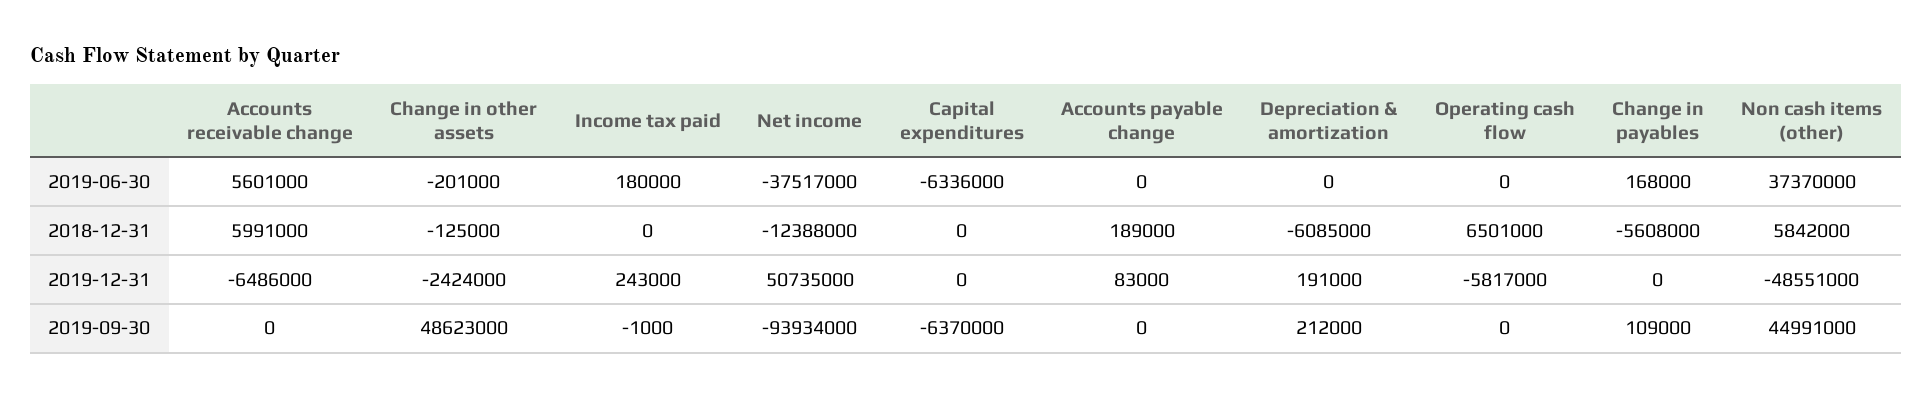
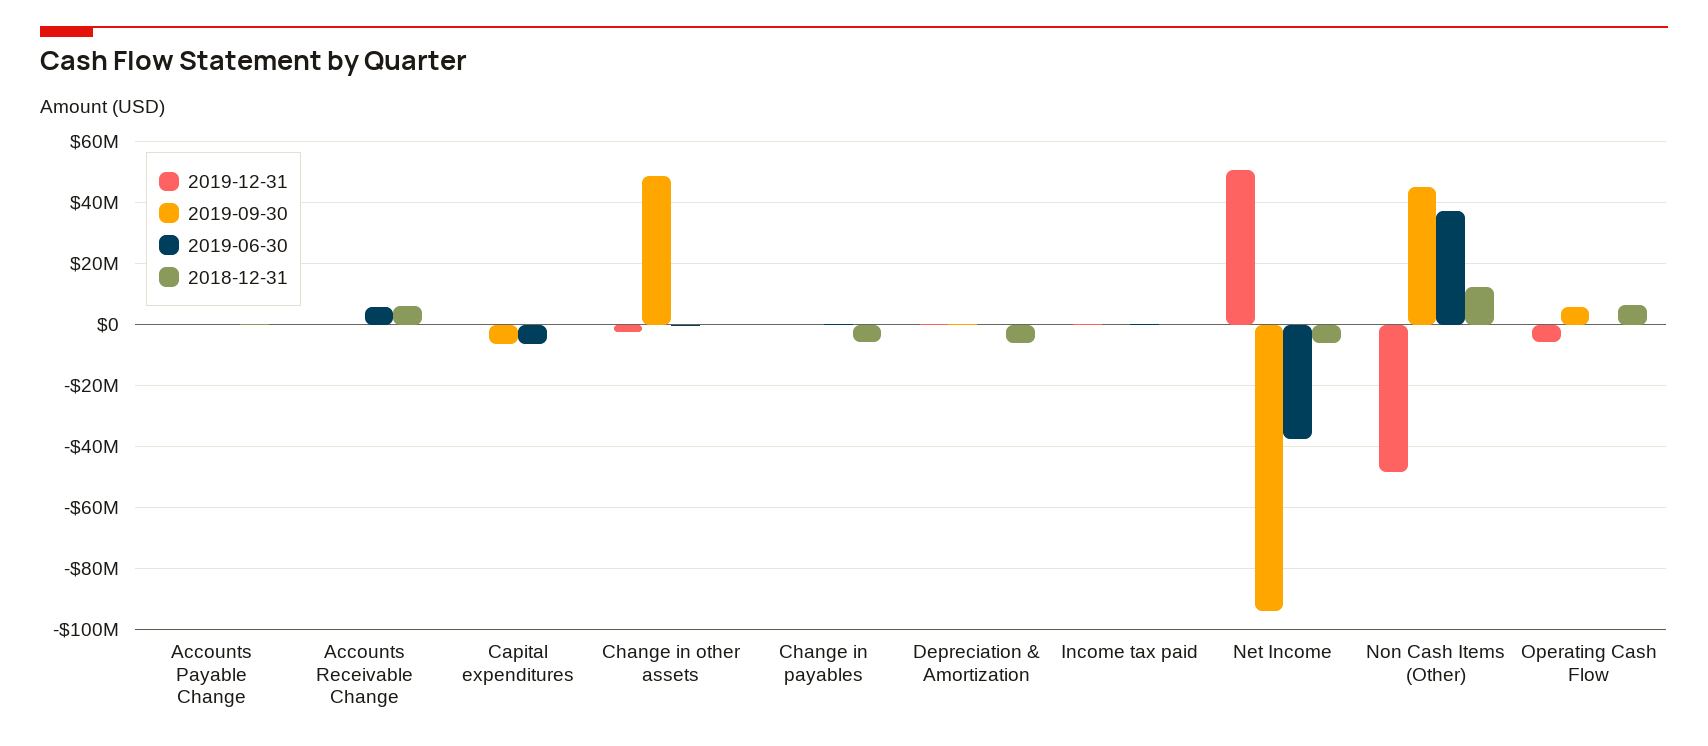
2018-12-31, Net income: -12388000 -> -6000000
2018-12-31, Non cash items (other): 5842000 -> 12000000
2019-12-31, Accounts receivable change: -6486000 -> 0
2019-09-30, Operating cash flow: 0 -> 6000000

